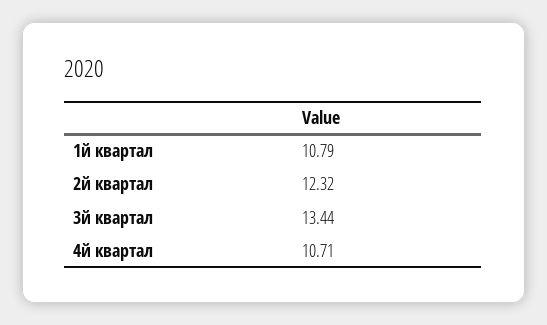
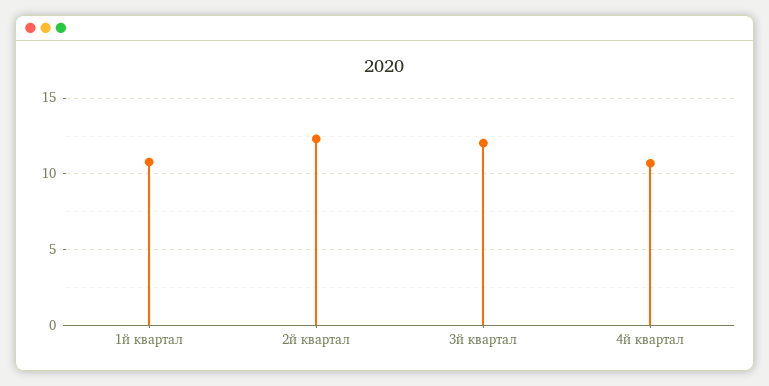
3й квартал: 13.44 -> 12

